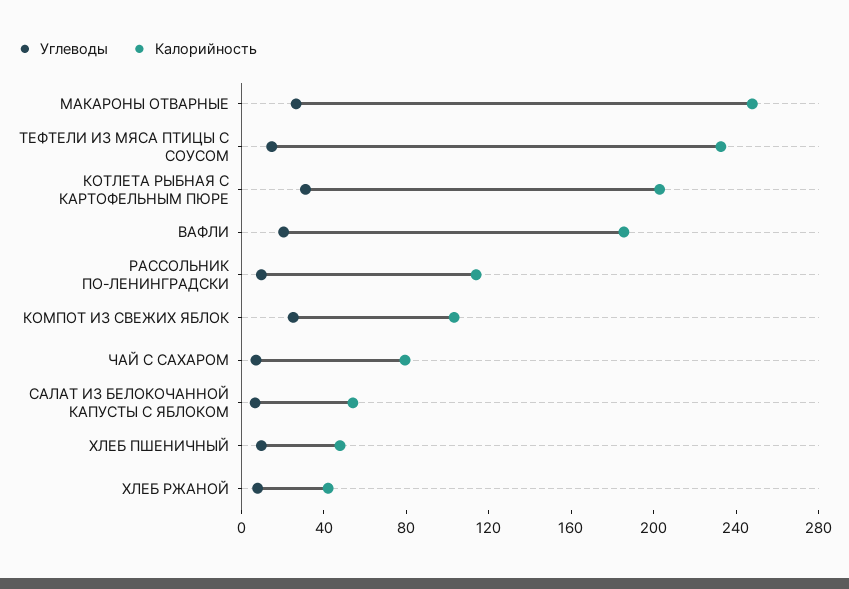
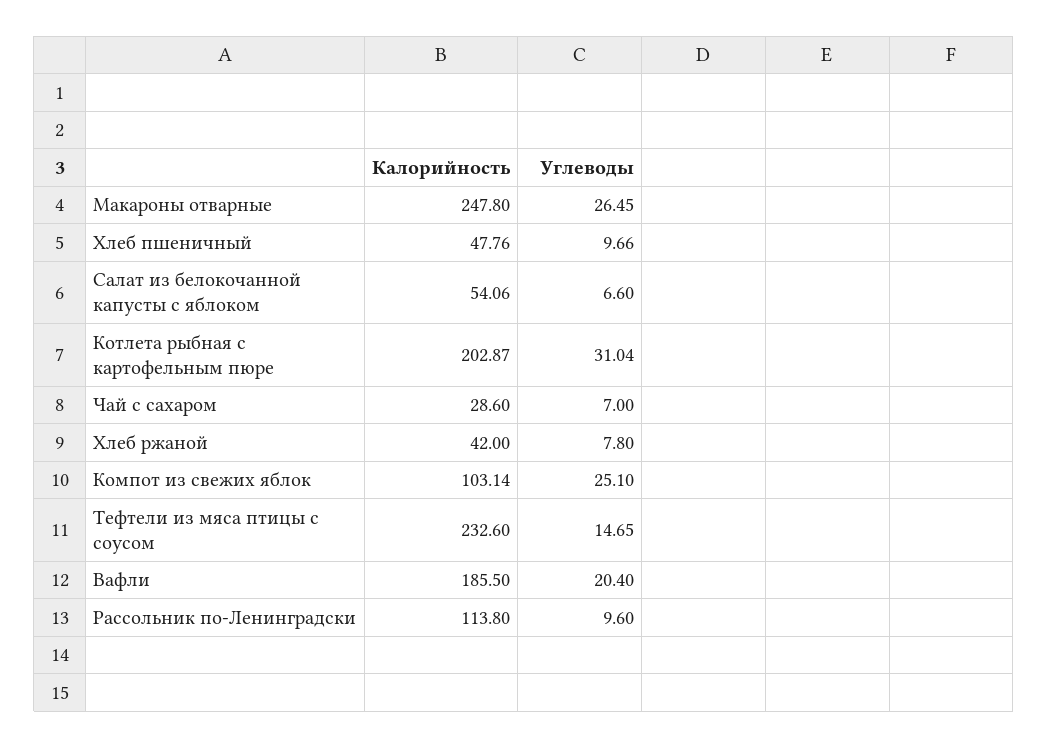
Калорийность, ЧАЙ С САХАРОМ: 80 -> 28.6

